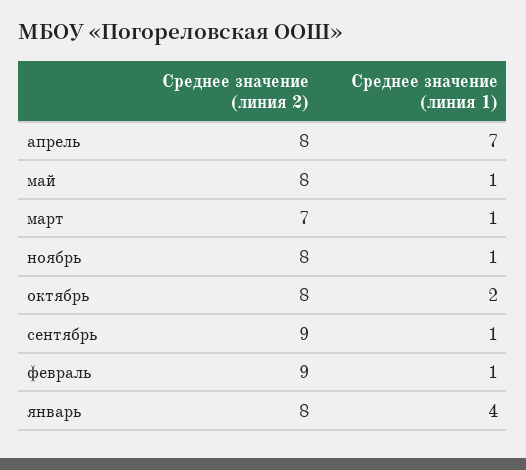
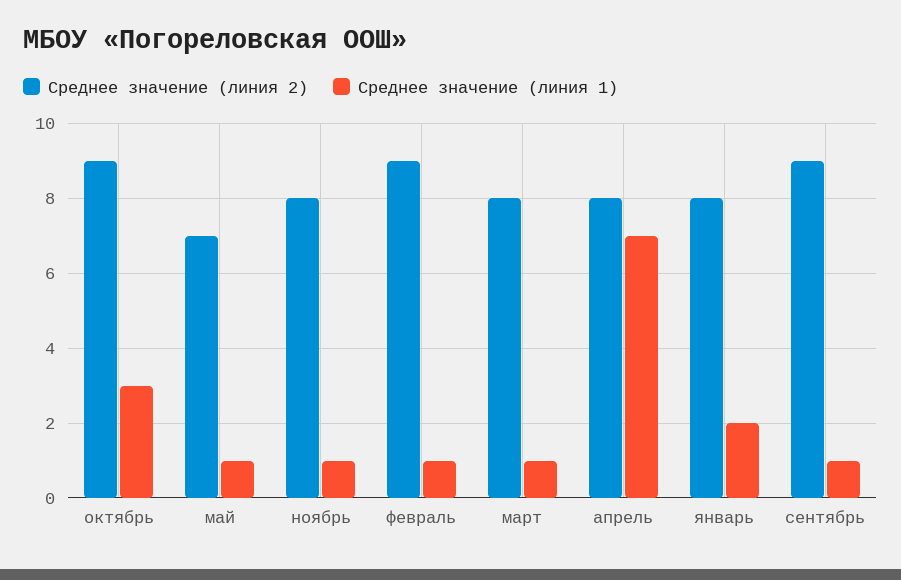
Среднее значение (линия 2), май: 8 -> 7
Среднее значение (линия 2), март: 7 -> 8
Среднее значение (линия 2), октябрь: 8 -> 9
Среднее значение (линия 1), октябрь: 2 -> 3
Среднее значение (линия 1), январь: 4 -> 2

